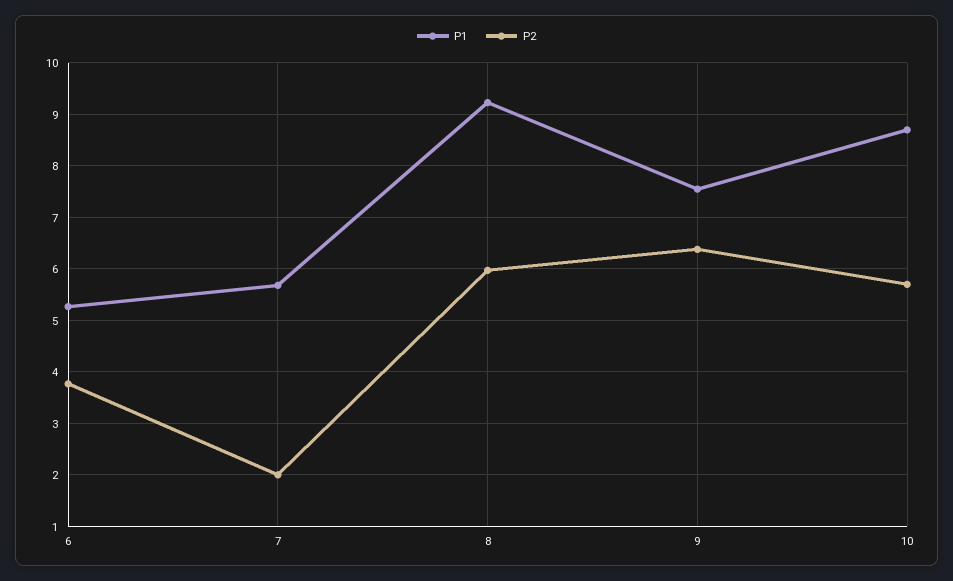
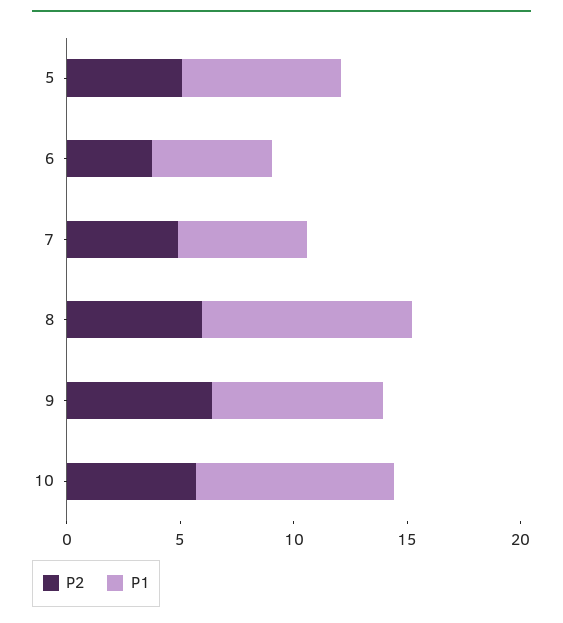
P2, 7: 2 -> 5
P2, 5: none -> 5
P1, 5: none -> 7

